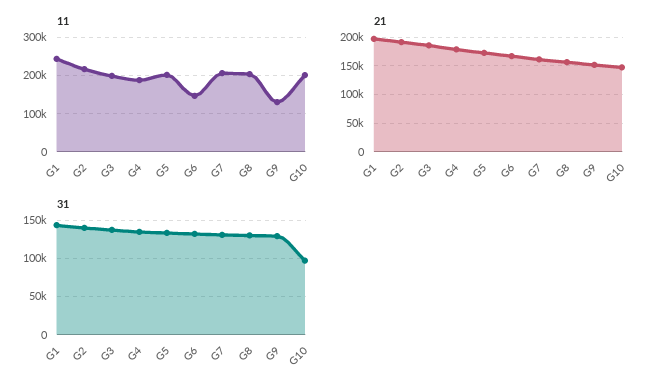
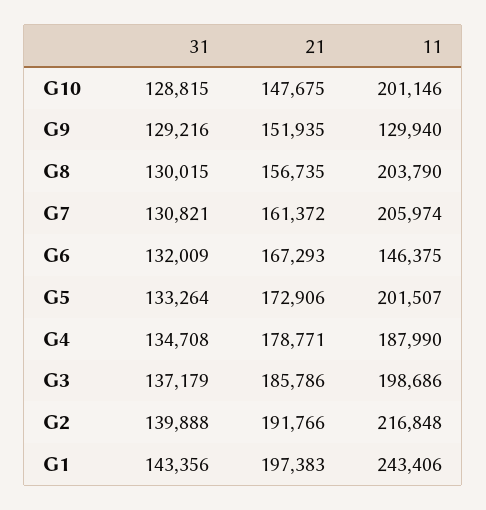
31, G10: 100000 -> 128815

